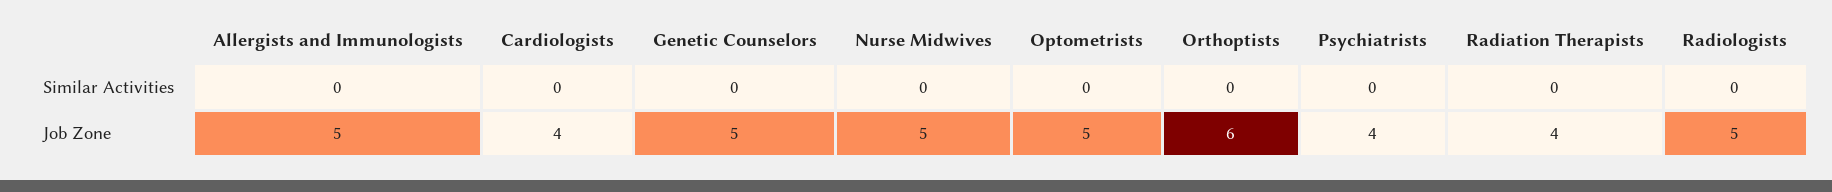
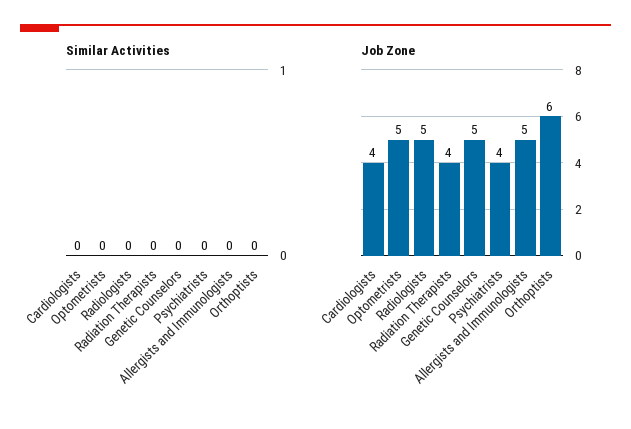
Similar Activities, Nurse Midwives: 0 -> none
Job Zone, Nurse Midwives: 5 -> none

